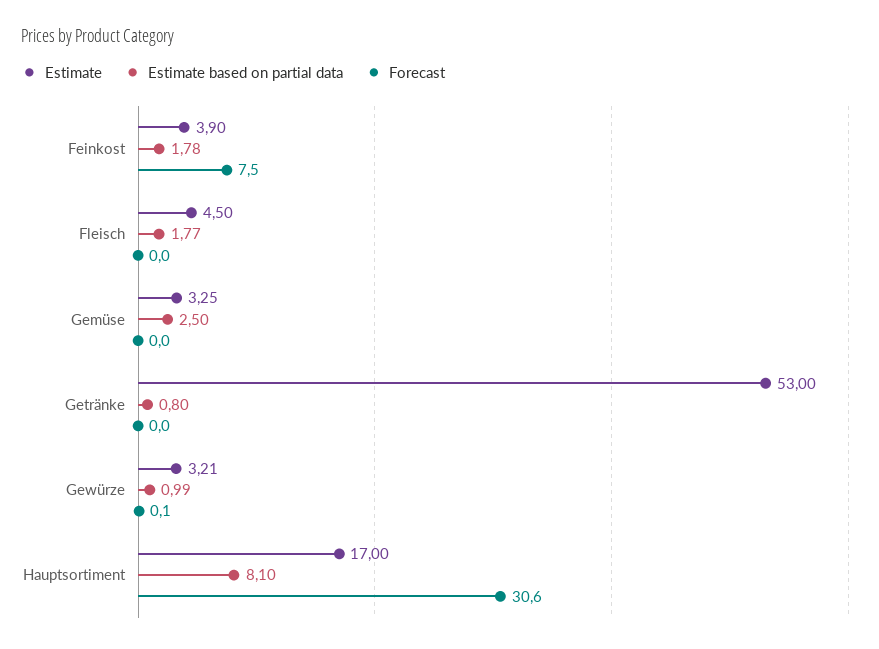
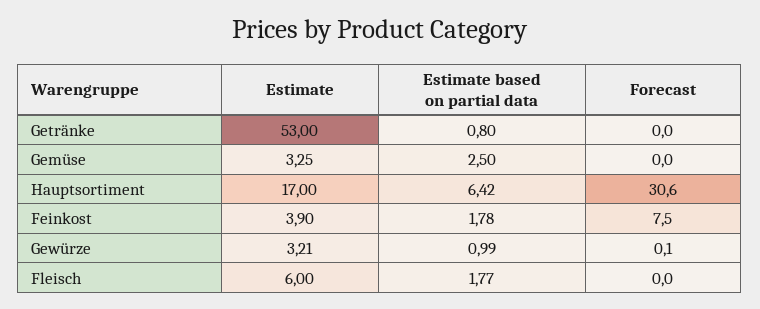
Estimate, Fleisch: 4.5 -> 6
Estimate based on partial data, Hauptsortiment: 8.1 -> 6.42

